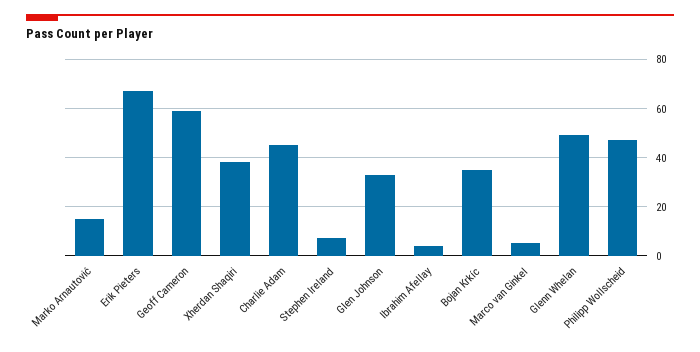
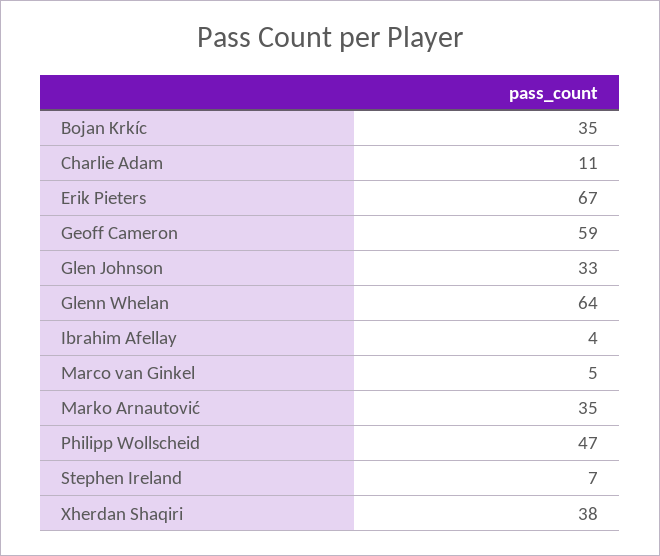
Marko Arnautović: 15 -> 35
Charlie Adam: 45 -> 11
Glenn Whelan: 50 -> 64

